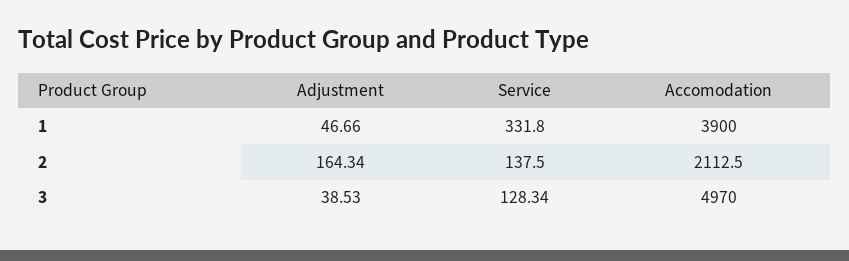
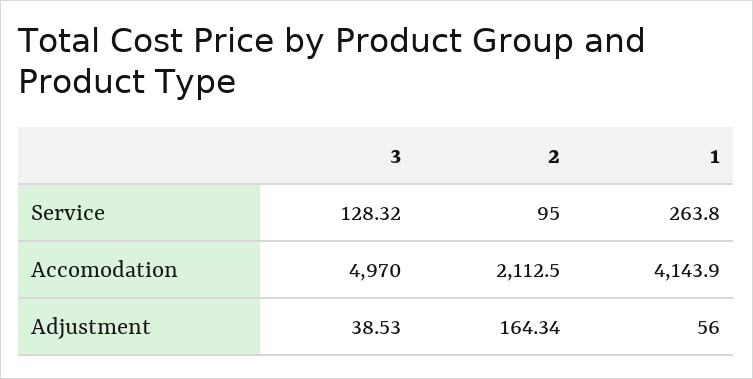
Adjustment, 1: 46.66 -> 56
Service, 1: 331.8 -> 263.8
Accomodation, 1: 3900 -> 4143.9
Service, 2: 137.5 -> 95
Service, 3: 128.34 -> 128.32

